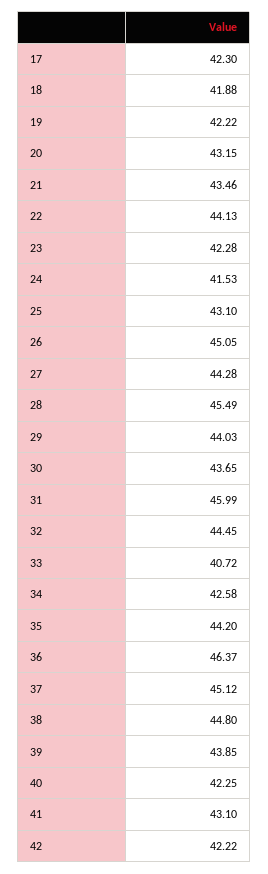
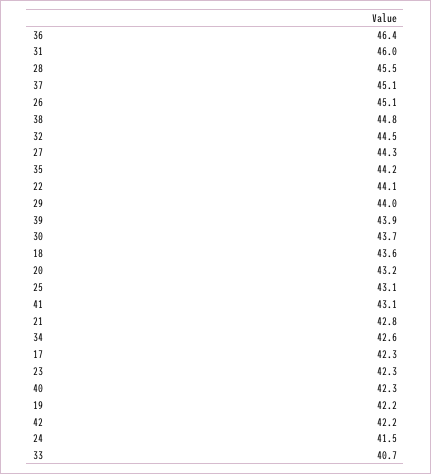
18: 41.88 -> 43.6
21: 43.46 -> 42.8

